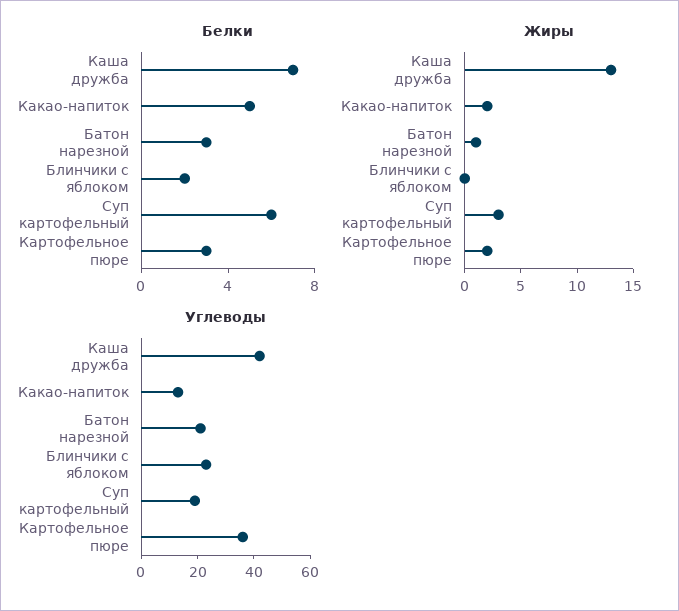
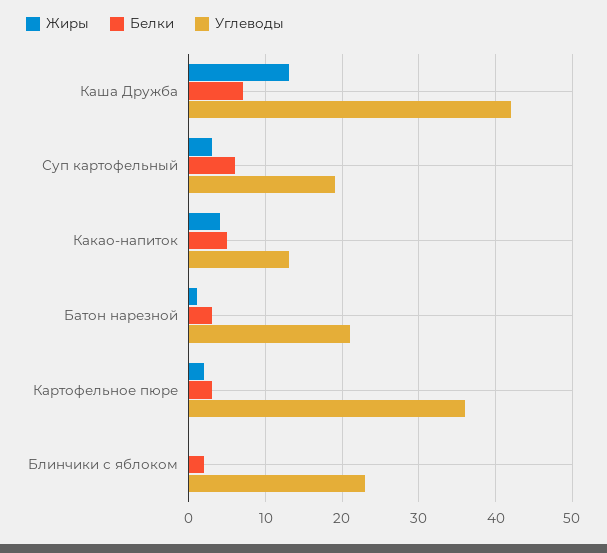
Жиры, Какао-напиток: 2 -> 4

